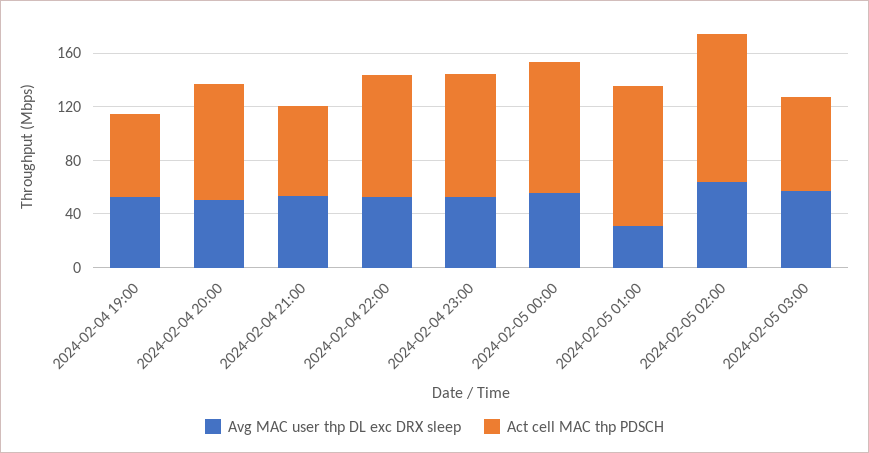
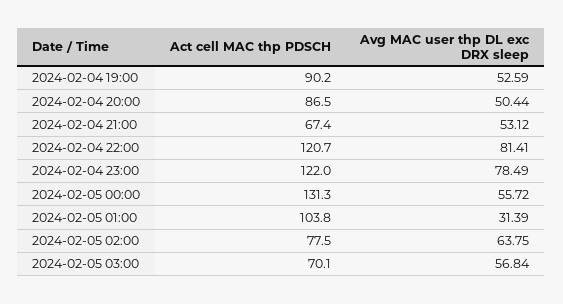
Act cell MAC thp PDSCH, 2024-02-04 19:00: 60 -> 90.2
Avg MAC user thp DL exc DRX sleep, 2024-02-04 22:00: 50 -> 81.41
Act cell MAC thp PDSCH, 2024-02-04 22:00: 90 -> 120.7
Avg MAC user thp DL exc DRX sleep, 2024-02-04 23:00: 50 -> 78.49
Act cell MAC thp PDSCH, 2024-02-04 23:00: 90 -> 122
Act cell MAC thp PDSCH, 2024-02-05 00:00: 100 -> 131.3
Act cell MAC thp PDSCH, 2024-02-05 02:00: 110 -> 77.5

